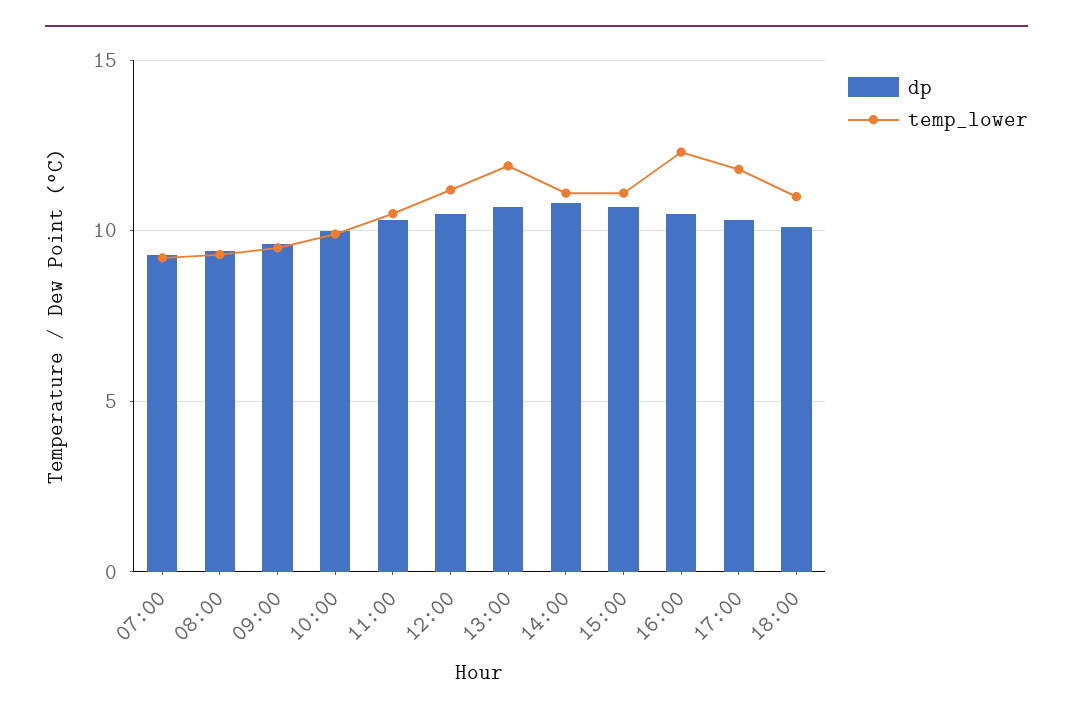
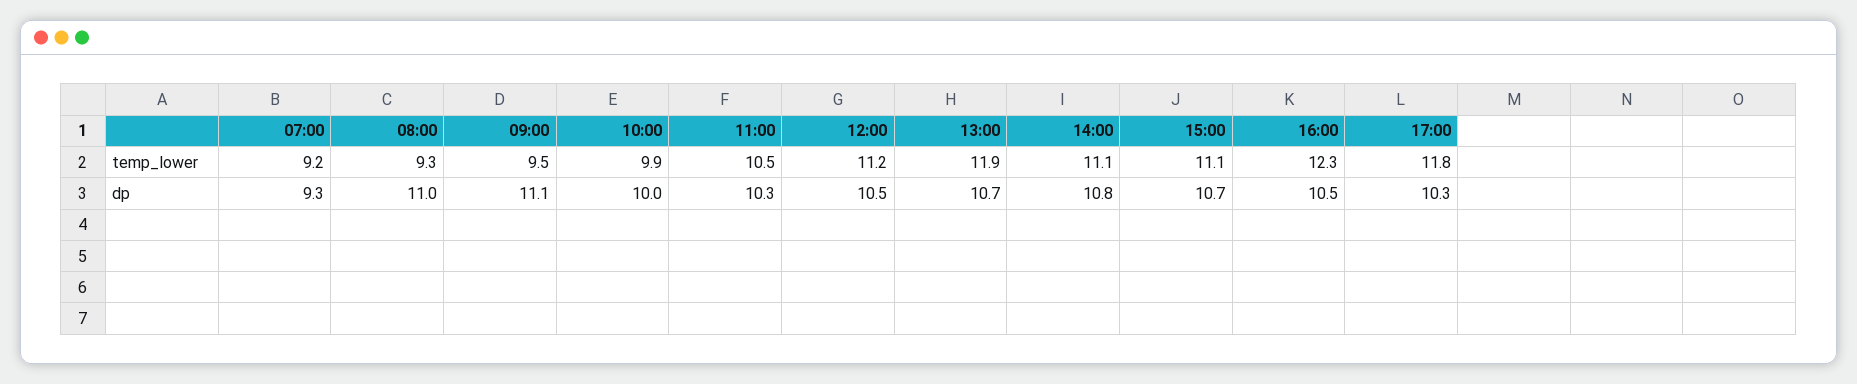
dp, 08:00: 9.5 -> 11
dp, 09:00: 9.5 -> 11.1
dp, 18:00: 10 -> none
temp_lower, 18:00: 11 -> none

